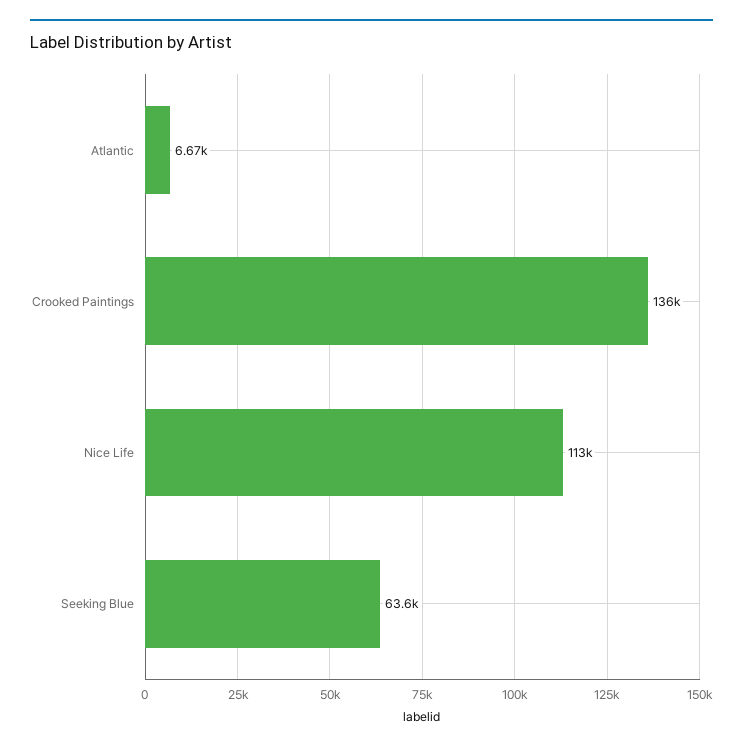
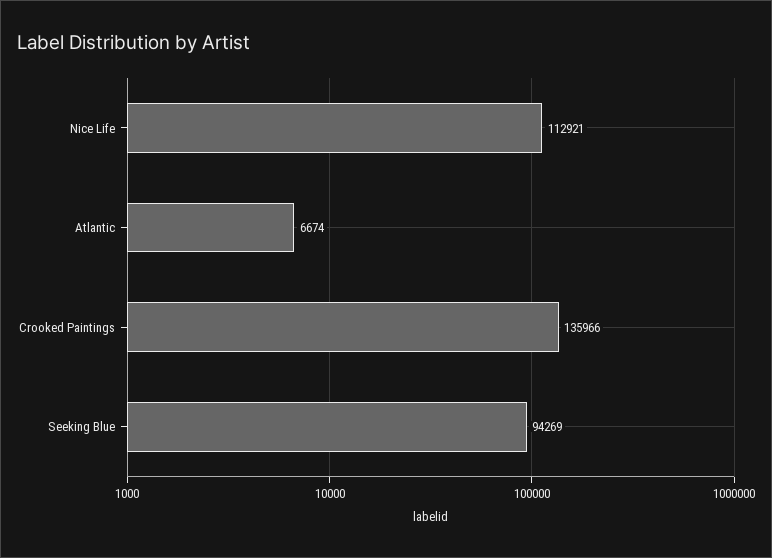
Seeking Blue: 63600 -> 94269

